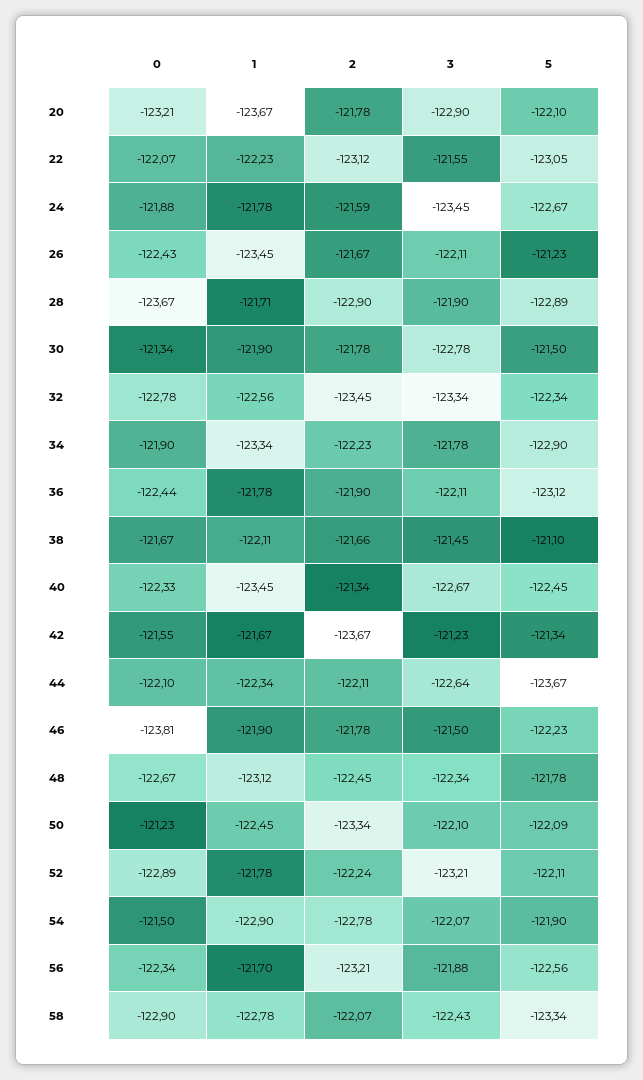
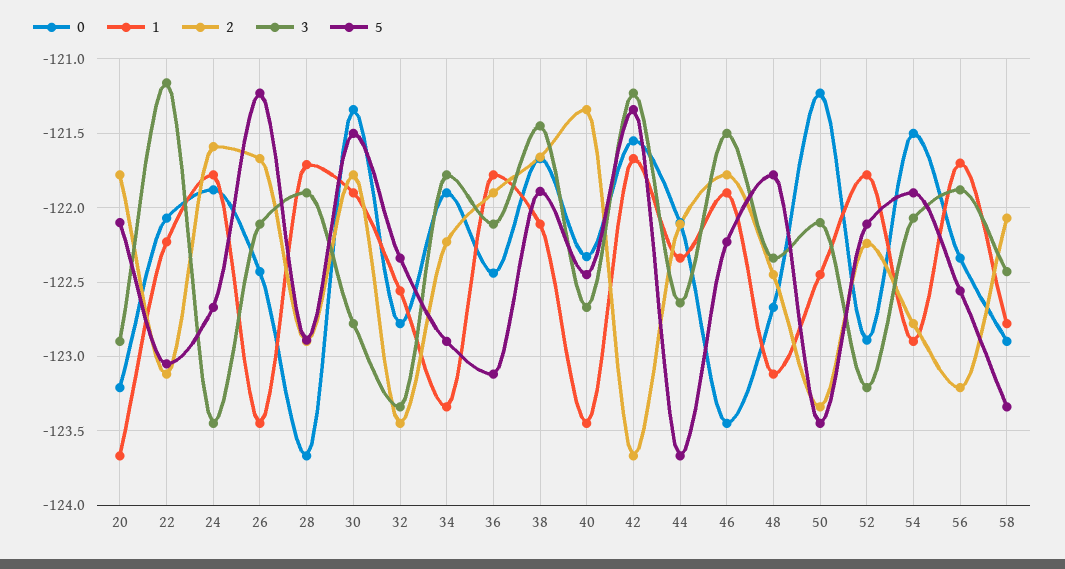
3, 22: -121.55 -> -121.15
5, 38: -121.1 -> -121.9
0, 46: -123.81 -> -123.45
5, 50: -122.09 -> -123.45

